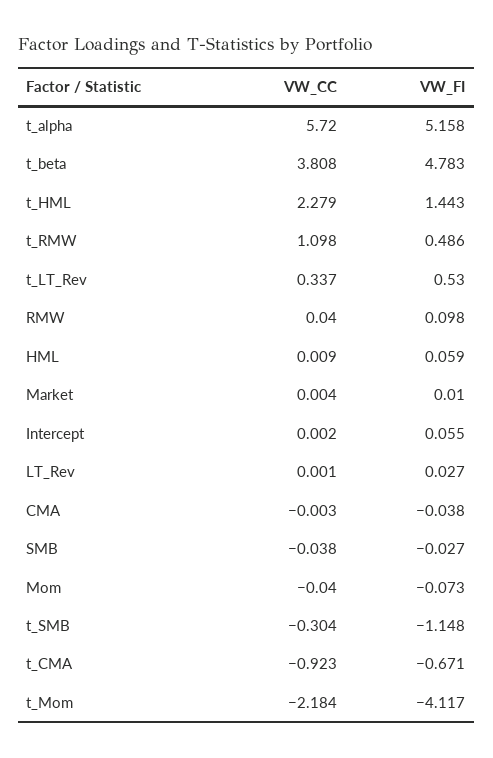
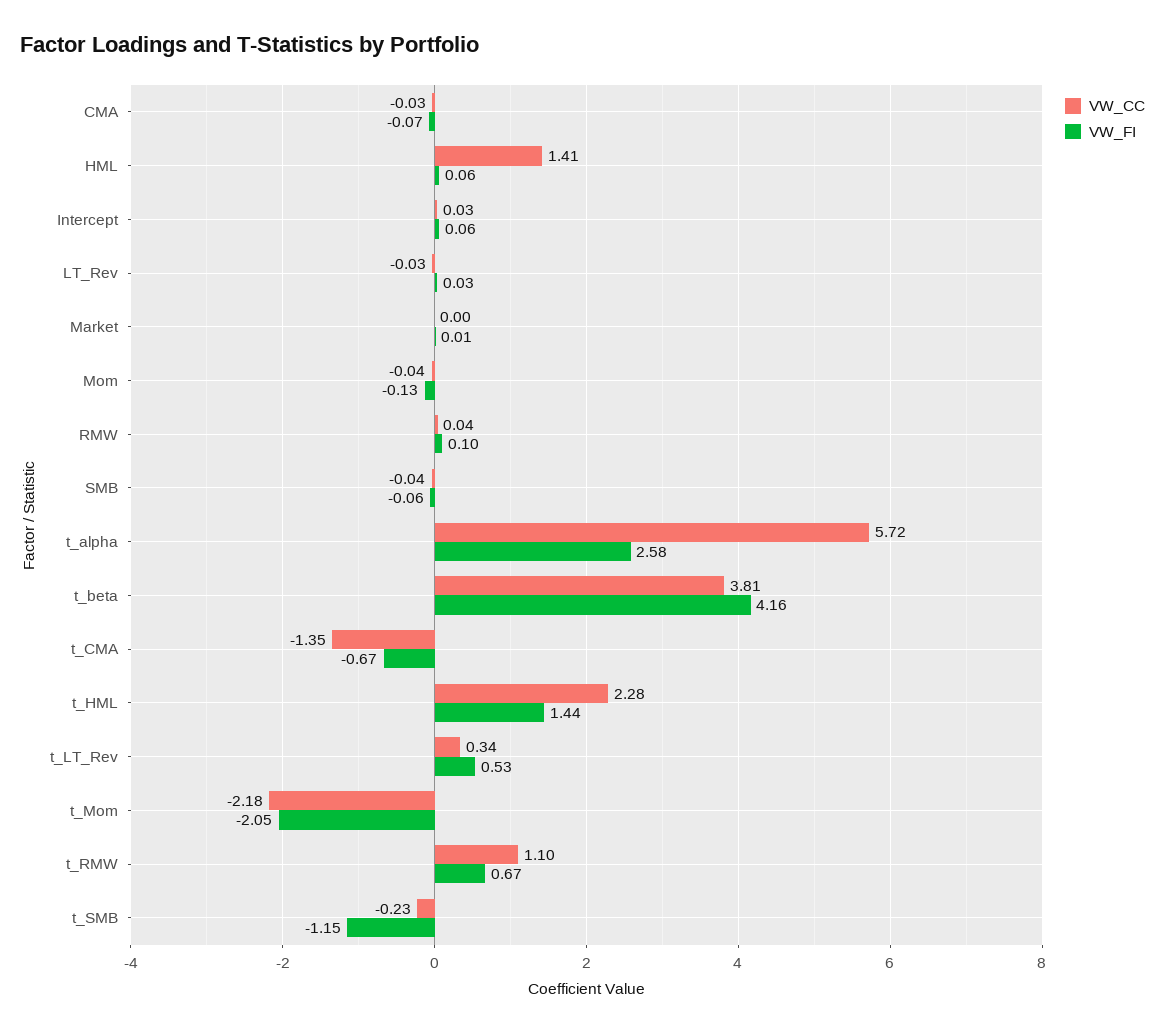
VW_FI, t_alpha: 5.158 -> 2.58
VW_FI, t_beta: 4.783 -> 4.16
VW_FI, t_RMW: 0.486 -> 0.67
VW_CC, HML: 0.009 -> 1.41
VW_CC, Intercept: 0.002 -> 0.03
VW_CC, LT_Rev: 0.001 -> -0.03
VW_CC, CMA: -0.003 -> -0.03
VW_FI, CMA: -0.038 -> -0.07
VW_FI, SMB: -0.027 -> -0.06
VW_FI, Mom: -0.073 -> -0.13
VW_CC, t_SMB: -0.304 -> -0.23
VW_CC, t_CMA: -0.923 -> -1.35
VW_FI, t_Mom: -4.117 -> -2.05

